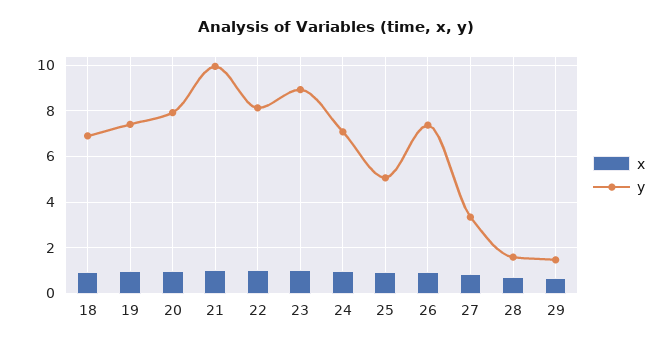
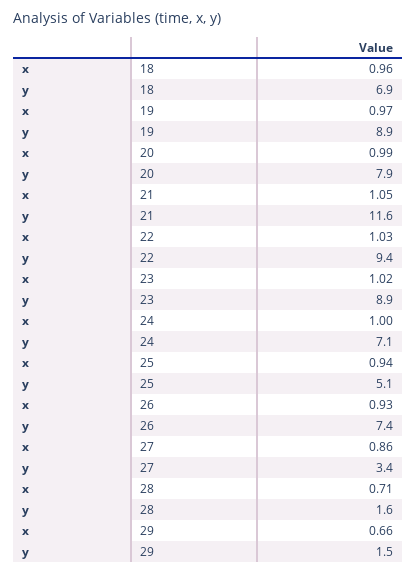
y, 19: 7.5 -> 8.9
y, 21: 10 -> 11.6
y, 22: 8 -> 9.4

